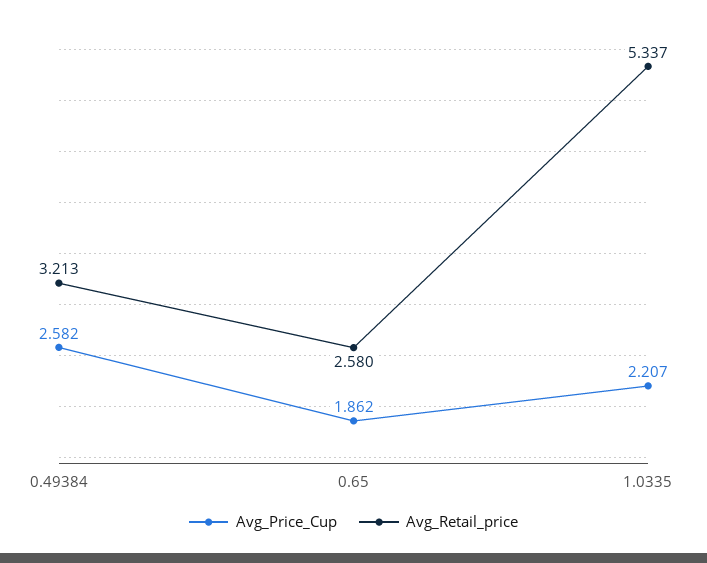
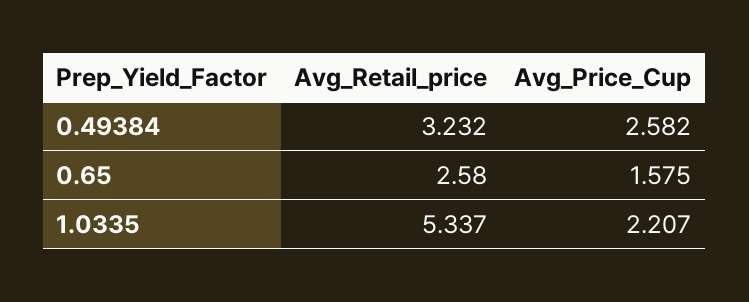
Avg_Retail_price, 0.49384: 3.213 -> 3.232
Avg_Price_Cup, 0.65: 1.862 -> 1.575

